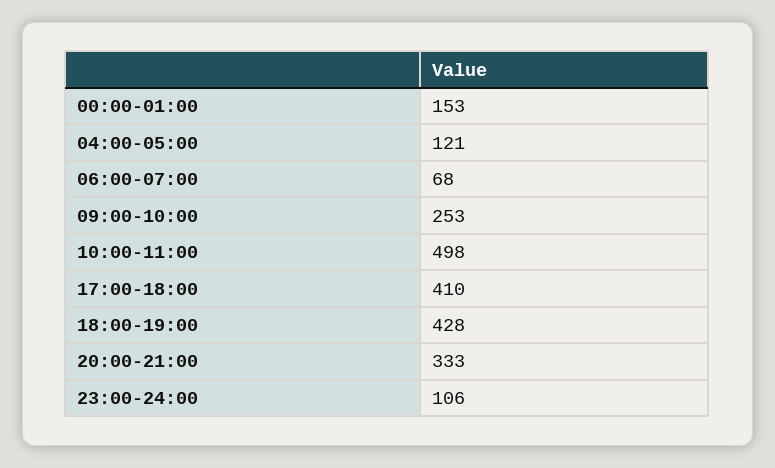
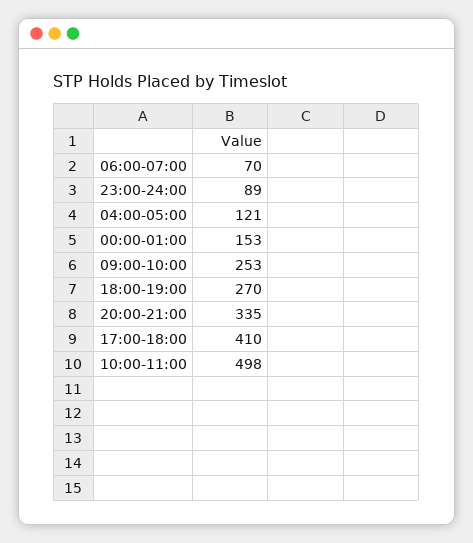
06:00-07:00: 68 -> 70
18:00-19:00: 428 -> 270
20:00-21:00: 333 -> 335
23:00-24:00: 106 -> 89

